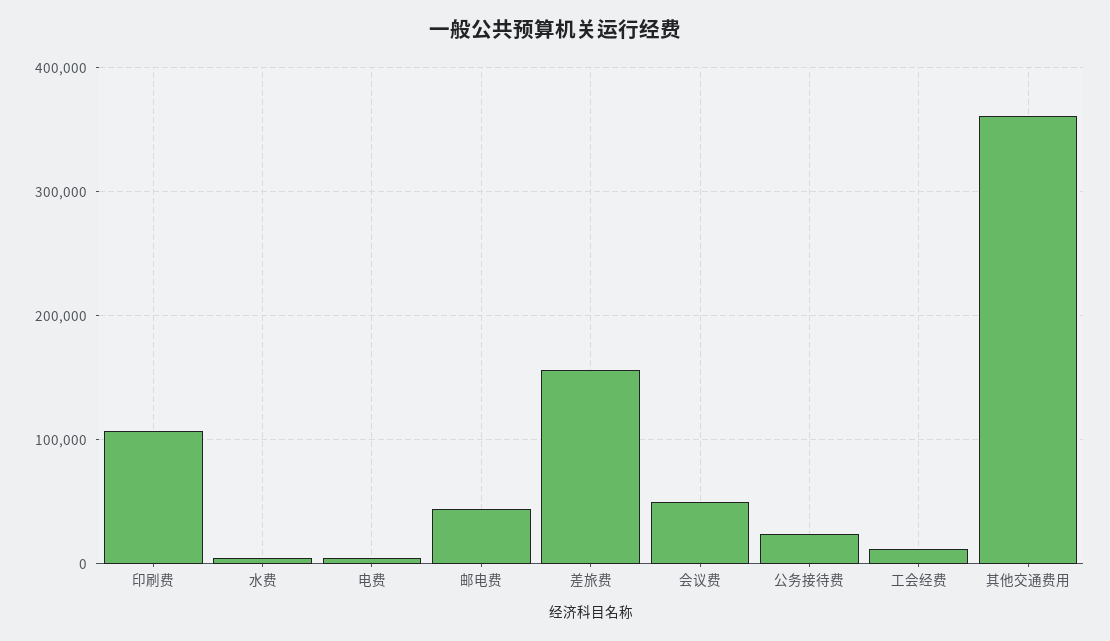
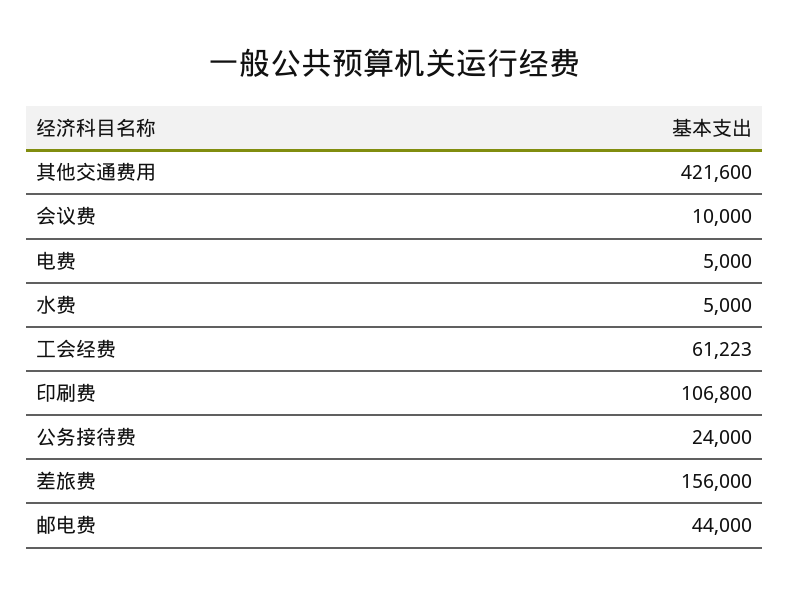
会议费: 50000 -> 10000
工会经费: 10000 -> 61223
其他交通费用: 360000 -> 421600

